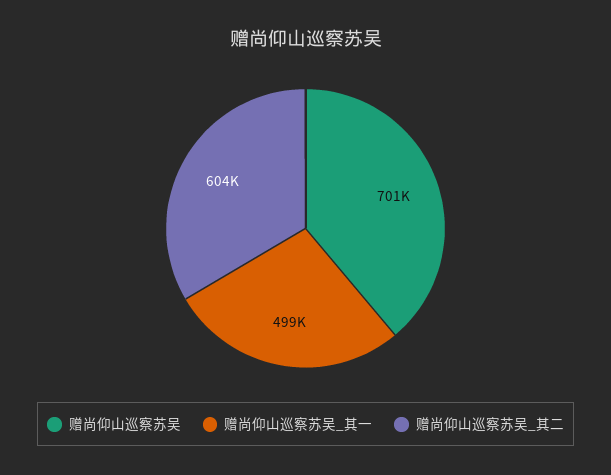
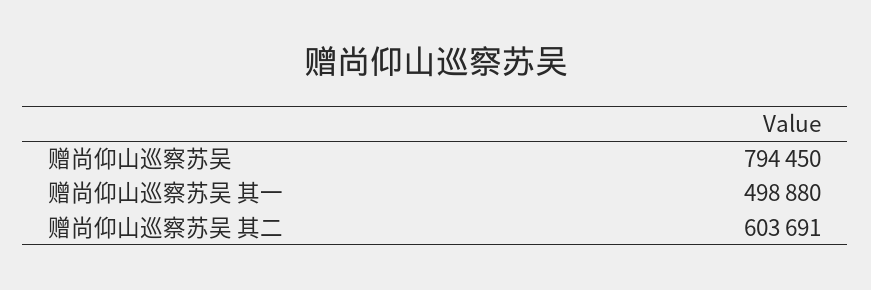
赠尚仰山巡察苏吴: 701000 -> 794450

